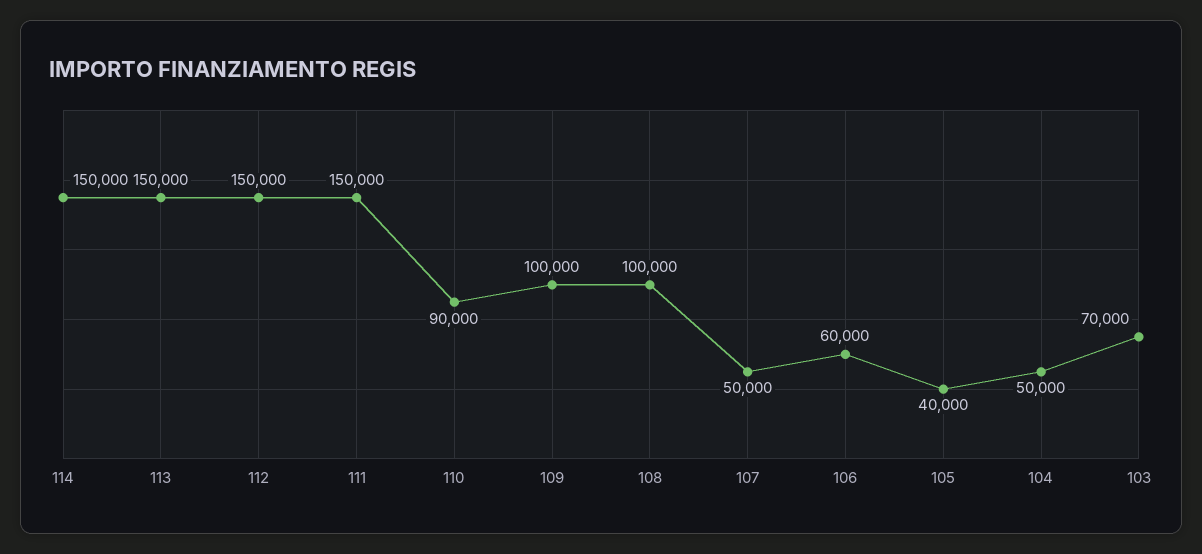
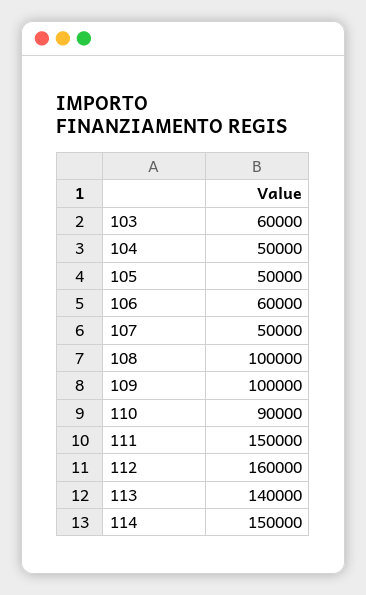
113: 150000 -> 140000
112: 150000 -> 160000
105: 40000 -> 50000
103: 70000 -> 60000

